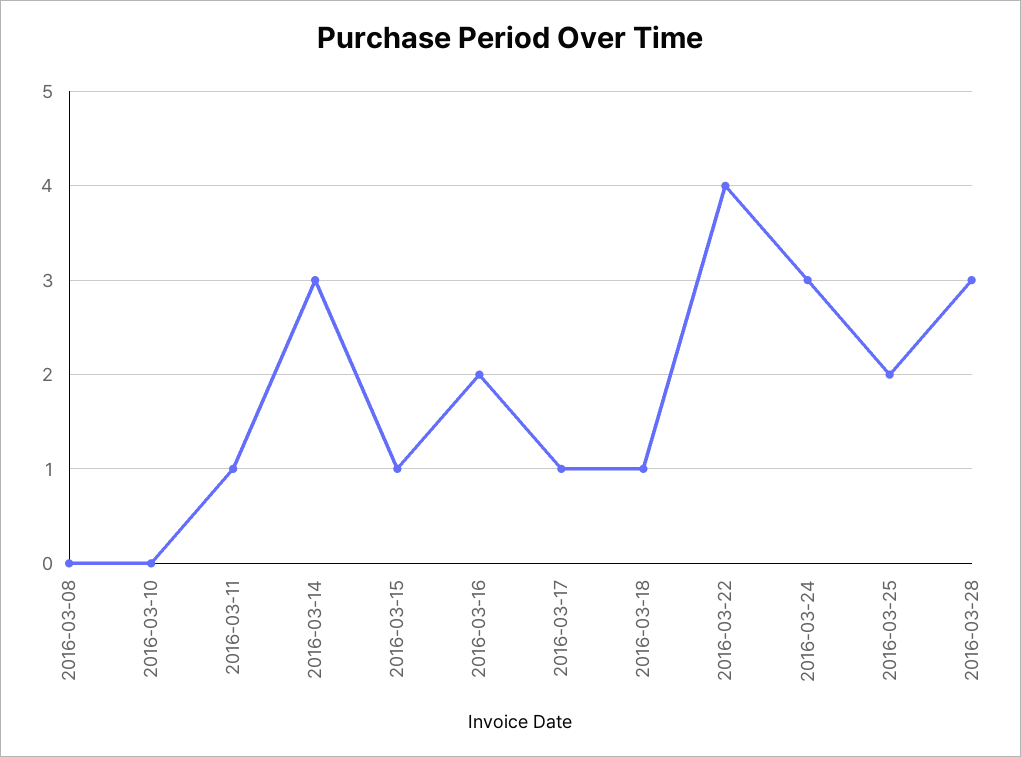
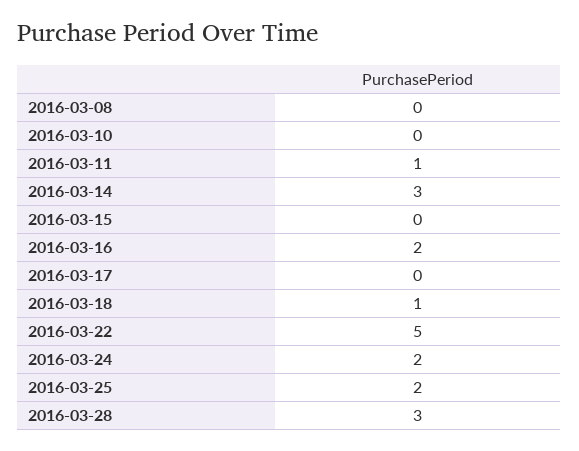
2016-03-15: 1 -> 0
2016-03-17: 1 -> 0
2016-03-22: 4 -> 5
2016-03-24: 3 -> 2

